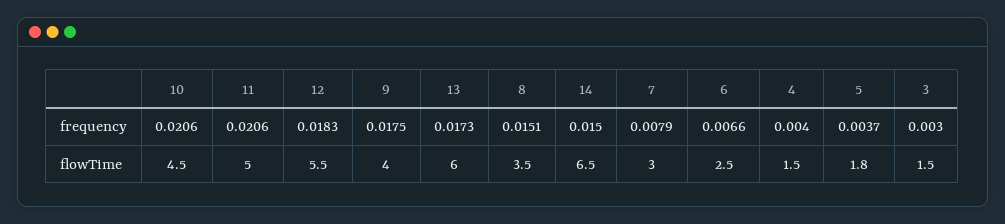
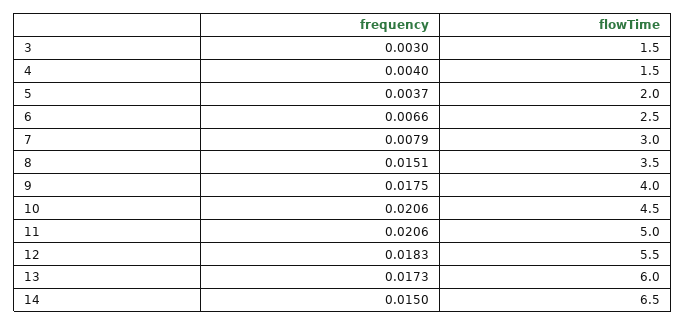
5, flowTime: 1.8 -> 2

